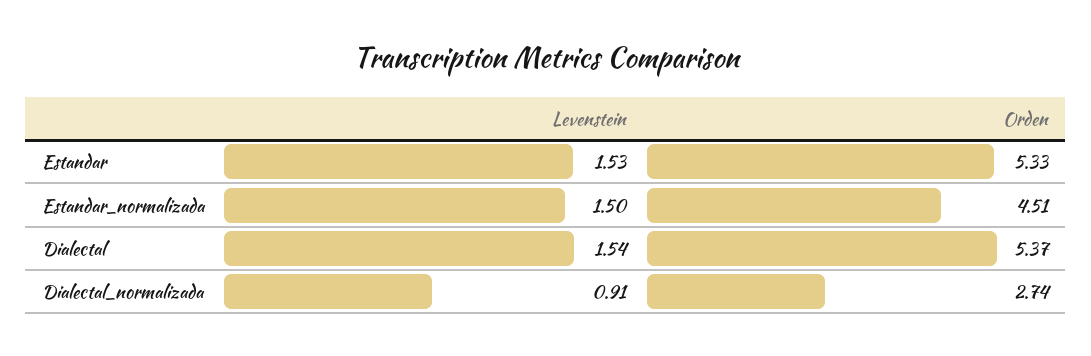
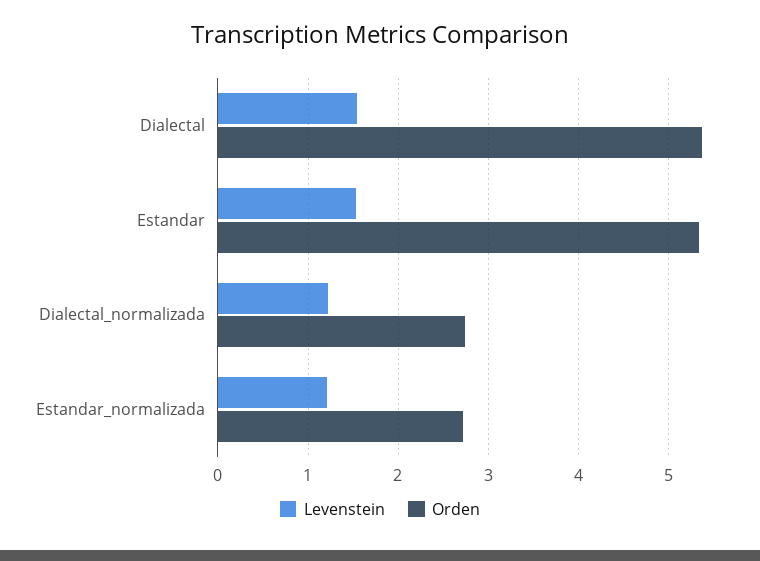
Levenstein, Estandar_normalizada: 1.5 -> 1.2
Orden, Estandar_normalizada: 4.51 -> 2.7
Levenstein, Dialectal_normalizada: 0.91 -> 1.2

